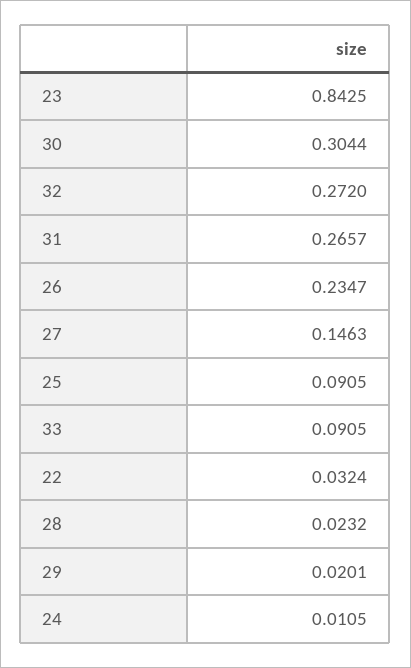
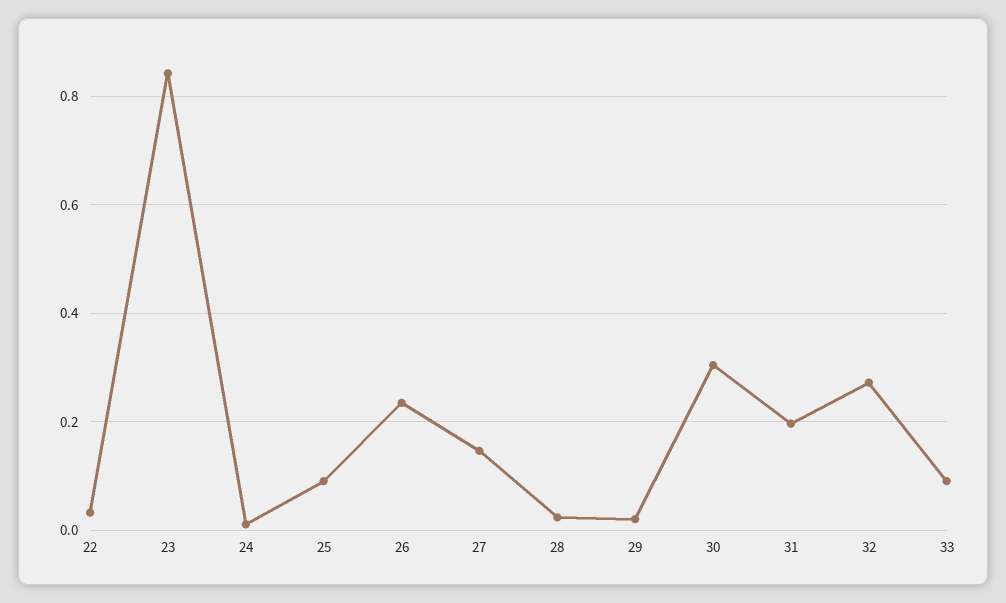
31: 0.2657 -> 0.2

